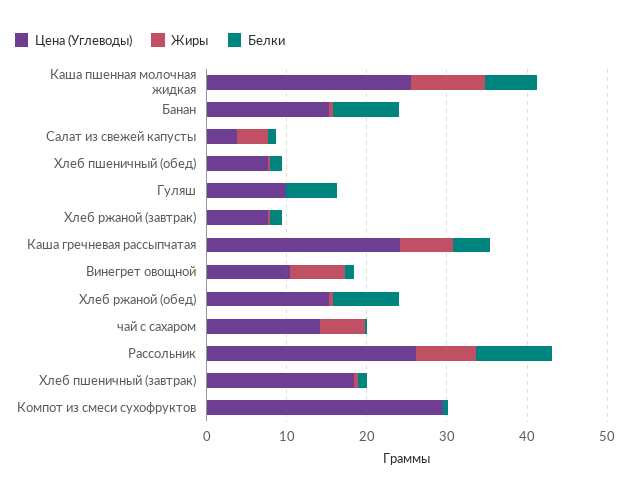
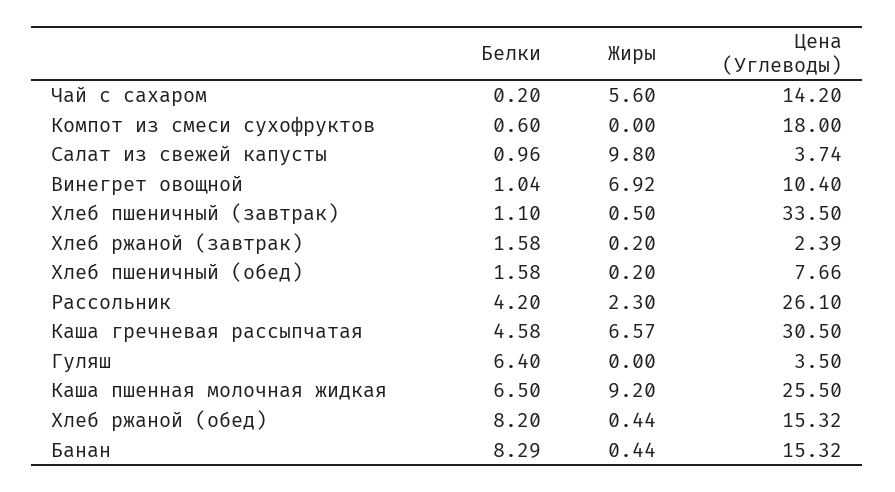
Жиры, Салат из свежей капусты: 4 -> 9.8
Цена (Углеводы), Гуляш: 10 -> 3.5
Цена (Углеводы), Хлеб ржаной (завтрак): 8 -> 2.39
Цена (Углеводы), Каша гречневая рассыпчатая: 24 -> 30.5
Жиры, Рассольник: 8 -> 2.3
Белки, Рассольник: 10 -> 4.2
Цена (Углеводы), Хлеб пшеничный (завтрак): 18 -> 33.5
Цена (Углеводы), Компот из смеси сухофруктов: 30 -> 18

